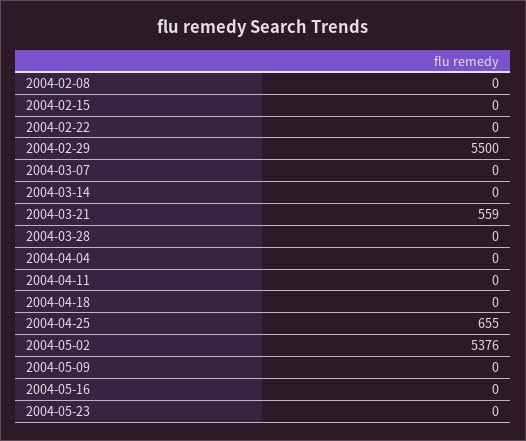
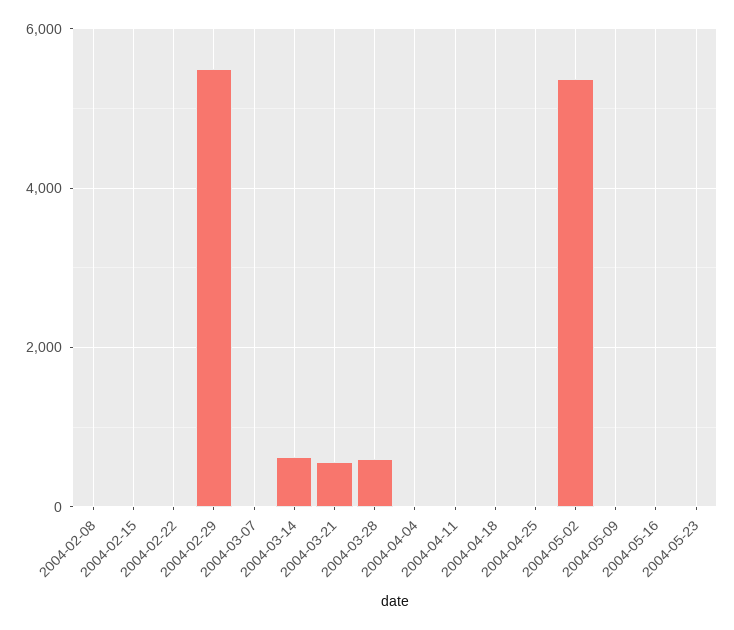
2004-03-14: 0 -> 600
2004-03-28: 0 -> 600
2004-04-25: 655 -> 0

